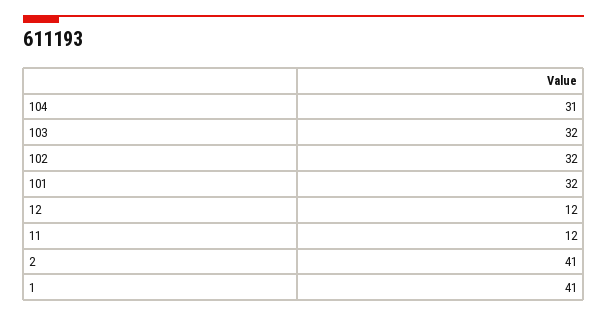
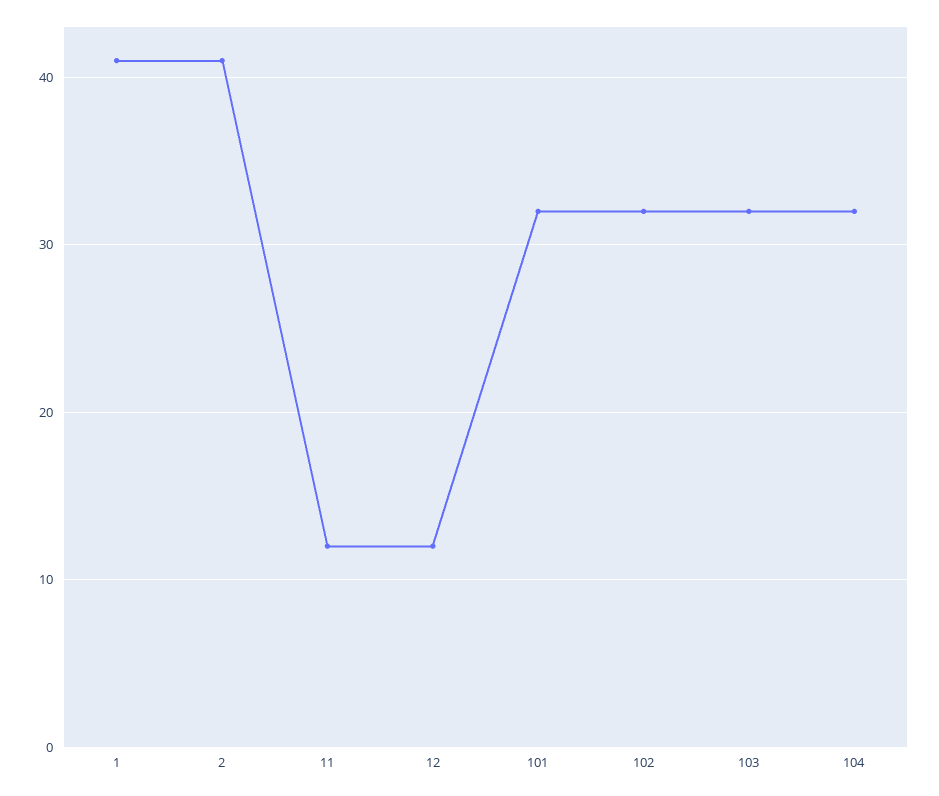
104: 31 -> 32

